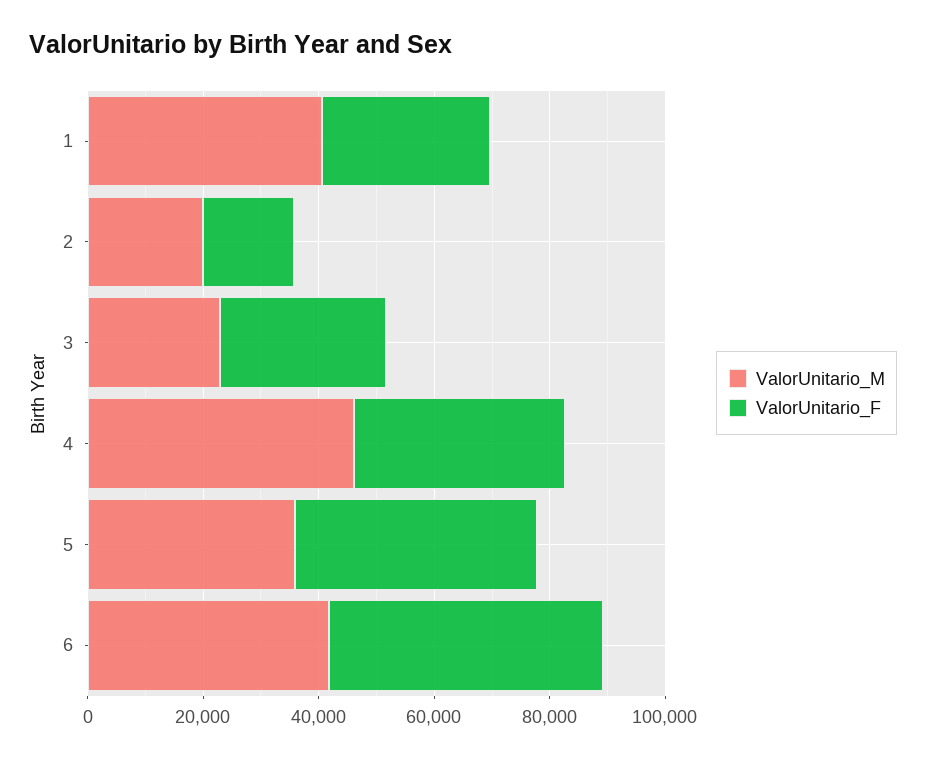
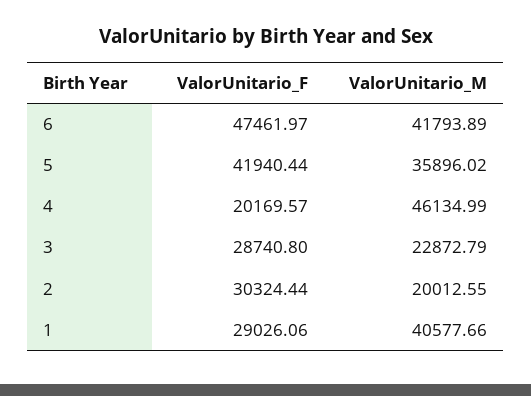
ValorUnitario_F, 2: 15000 -> 30324.44
ValorUnitario_F, 4: 35000 -> 20169.57

